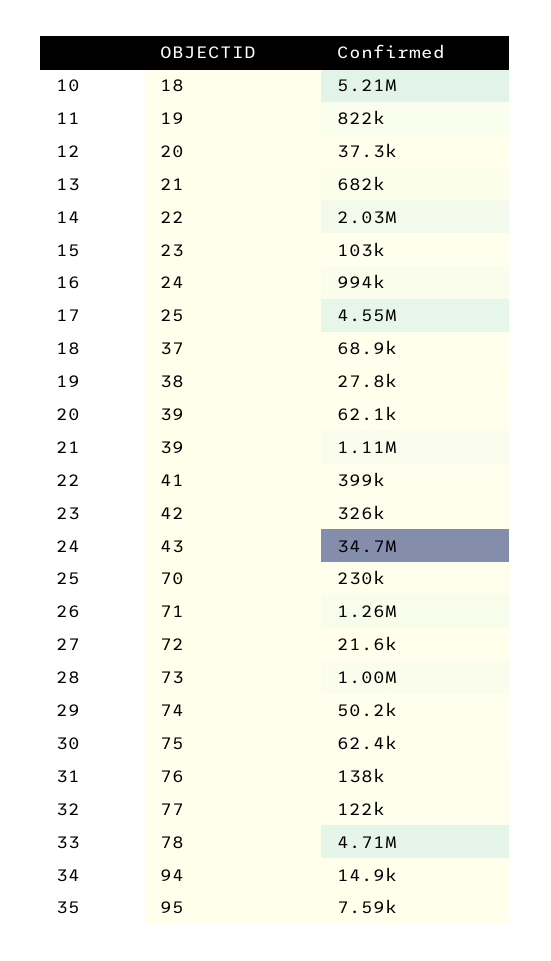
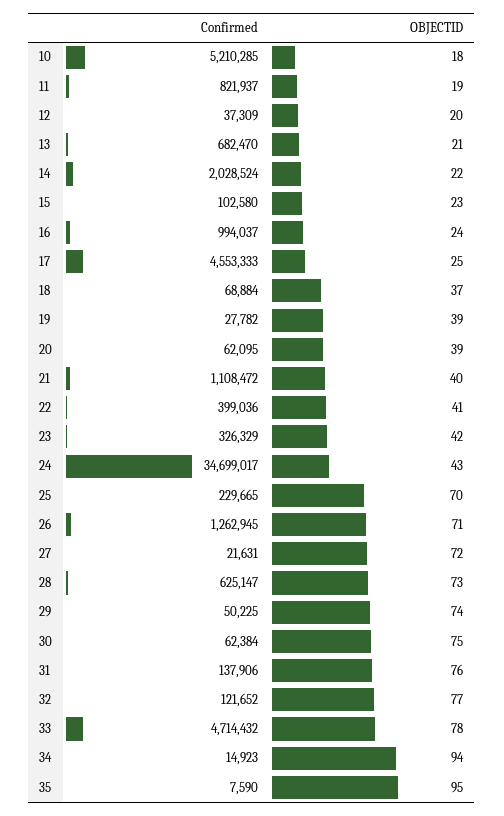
OBJECTID, 19: 38 -> 39
OBJECTID, 21: 39 -> 40
Confirmed, 28: 1000000 -> 625147

